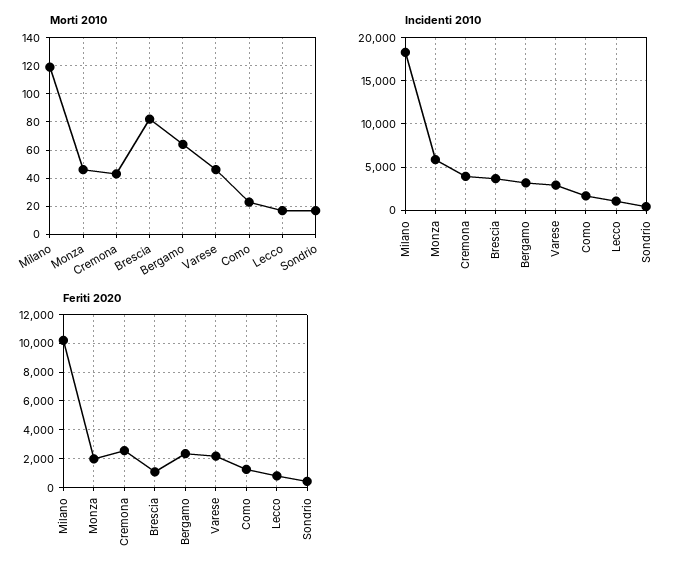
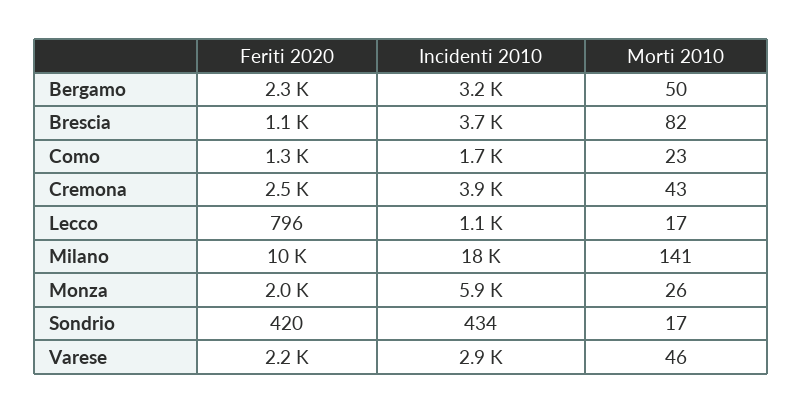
Morti 2010, Milano: 120 -> 141
Morti 2010, Monza: 45 -> 26
Morti 2010, Bergamo: 65 -> 50

